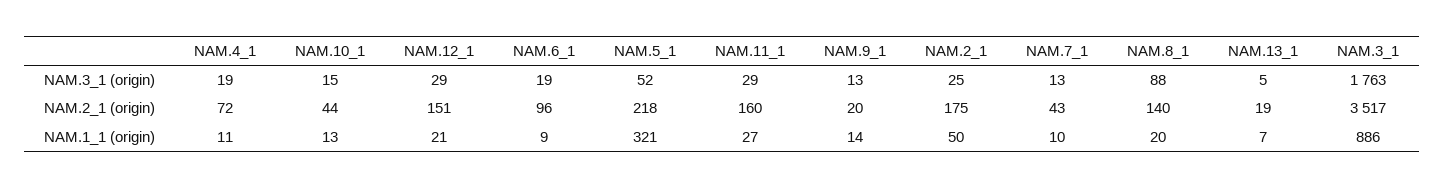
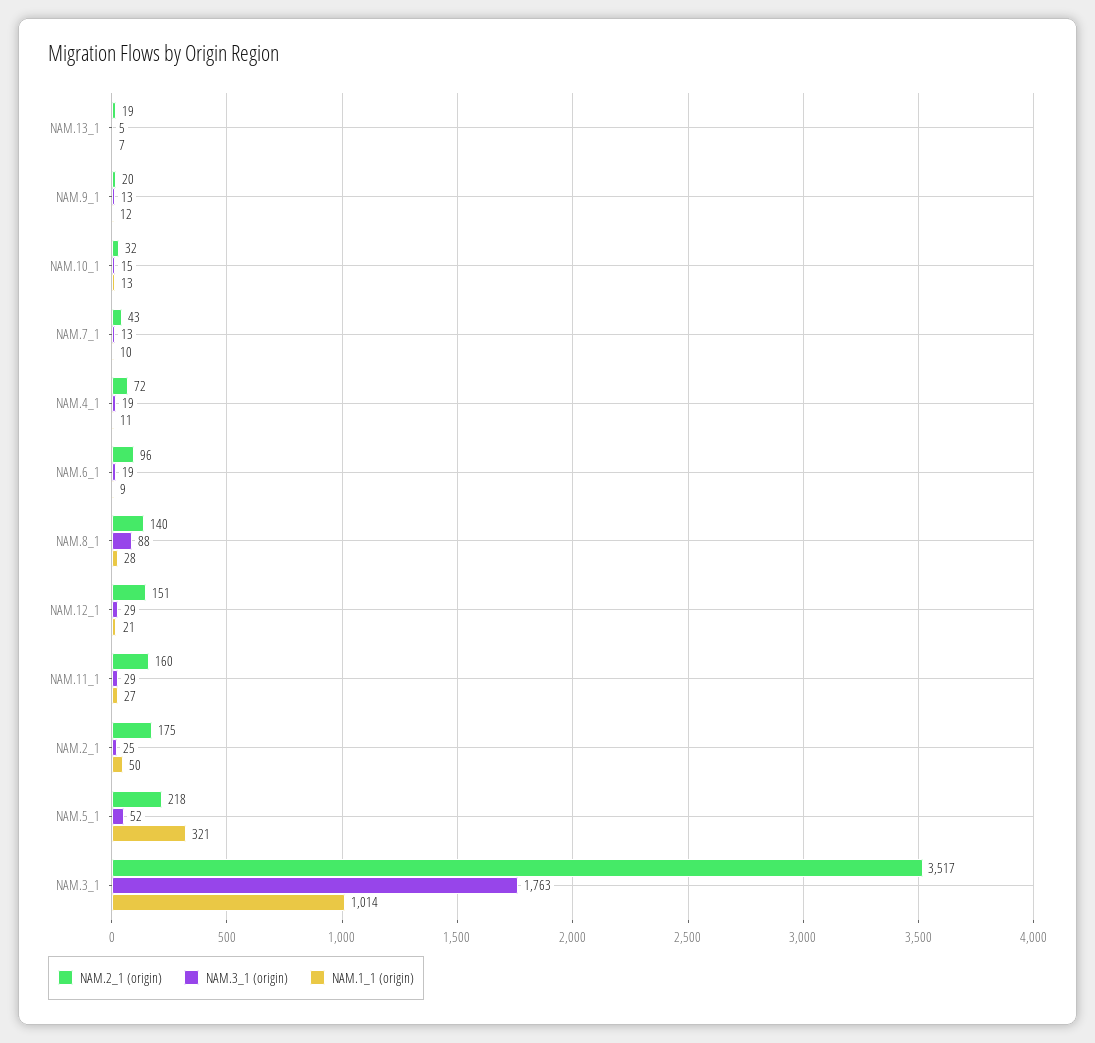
NAM.2_1 (origin), NAM.10_1: 44 -> 32
NAM.1_1 (origin), NAM.9_1: 14 -> 12
NAM.1_1 (origin), NAM.8_1: 20 -> 28
NAM.1_1 (origin), NAM.3_1: 886 -> 1014

